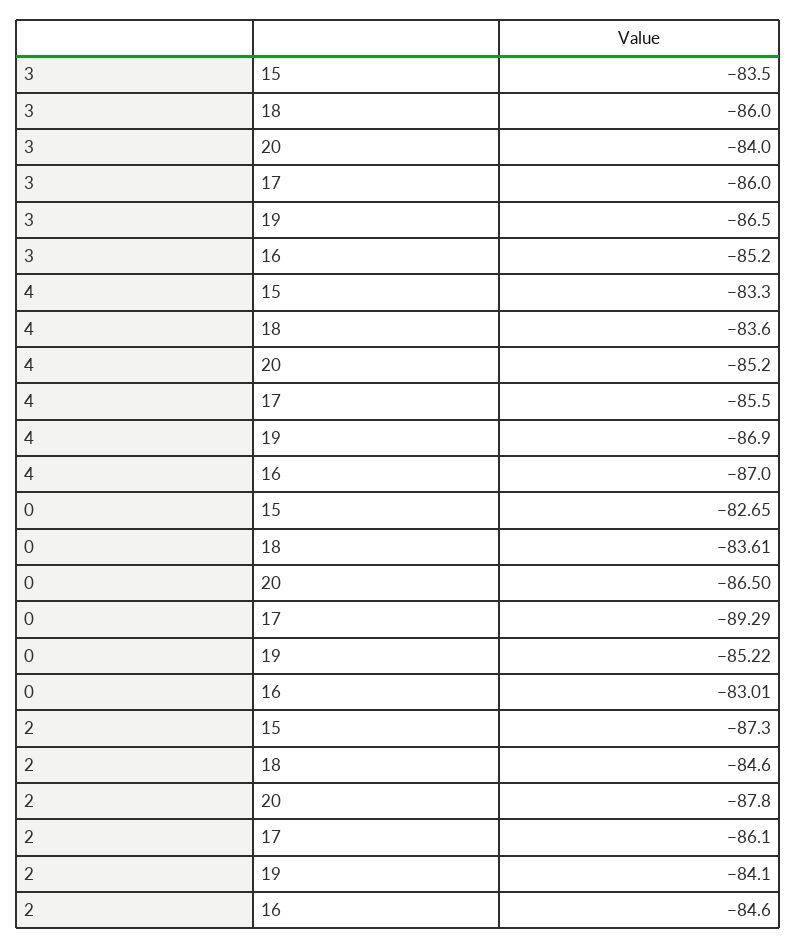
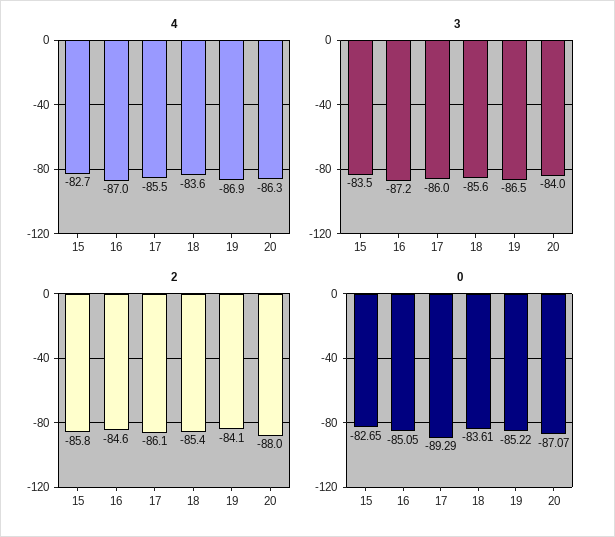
3, 18: -86 -> -85.6
3, 16: -85.2 -> -87.2
4, 15: -83.3 -> -82.7
4, 20: -85.2 -> -86.3
0, 20: -86.5 -> -87.07
0, 16: -83.01 -> -85.05
2, 15: -87.3 -> -85.8
2, 18: -84.6 -> -85.4
2, 20: -87.8 -> -88

